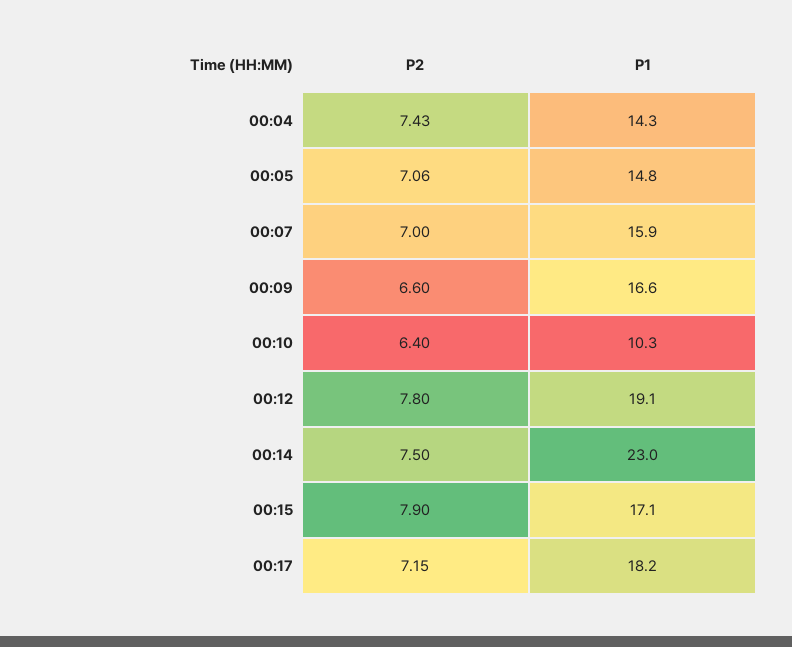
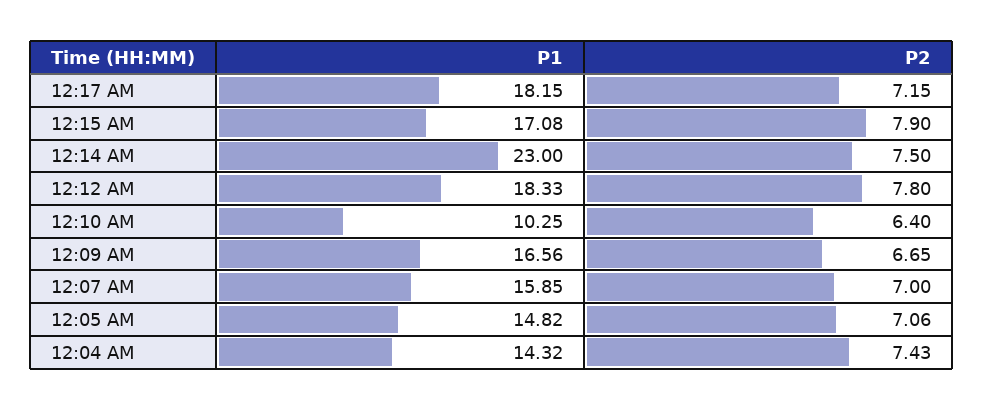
P2, 00:09: 6.6 -> 6.65
P1, 00:12: 19.1 -> 18.33

